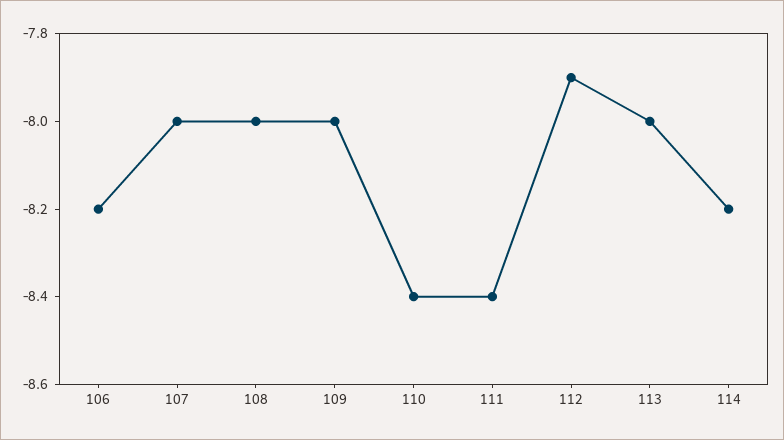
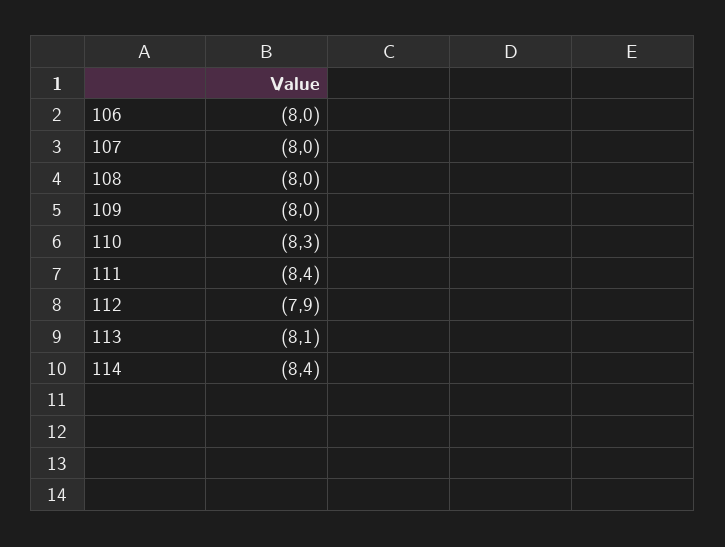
106: -8.2 -> -8
110: -8.4 -> -8.3
113: -8 -> -8.1
114: -8.2 -> -8.4

